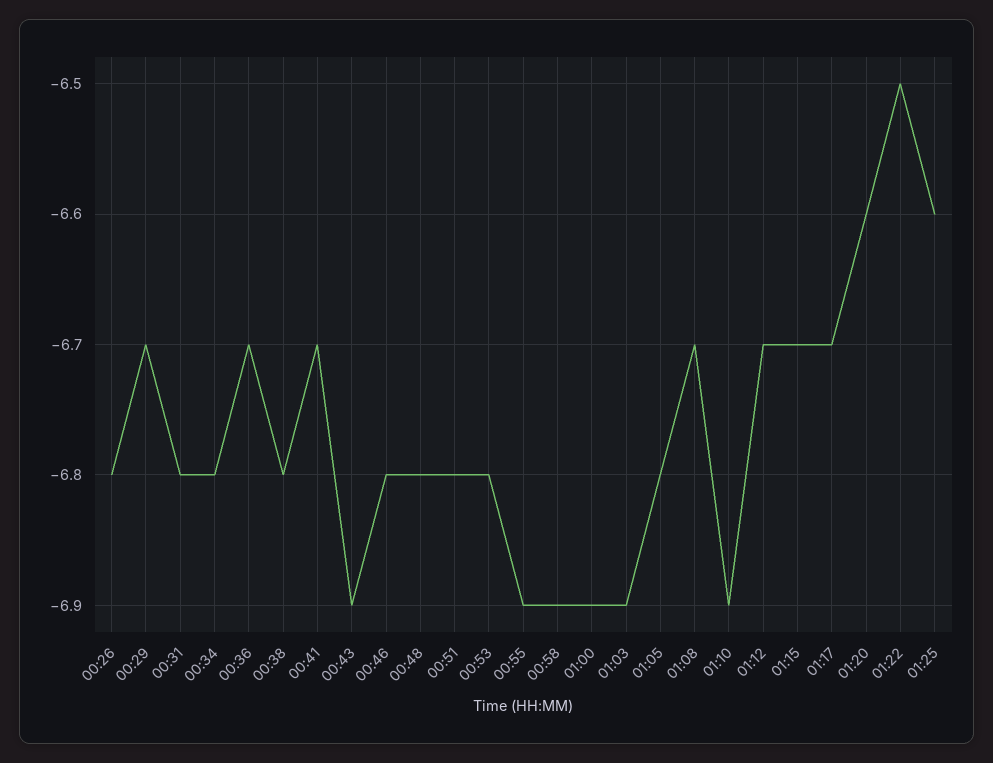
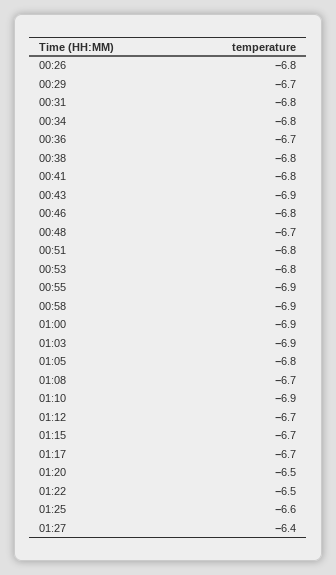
00:41: -6.7 -> -6.8
00:48: -6.8 -> -6.7
01:20: -6.6 -> -6.5
01:27: none -> -6.4

